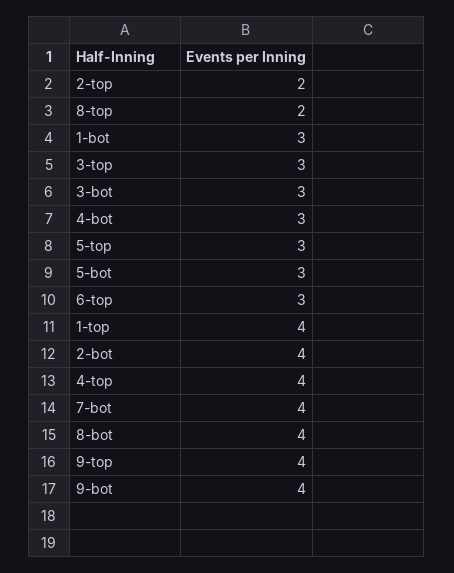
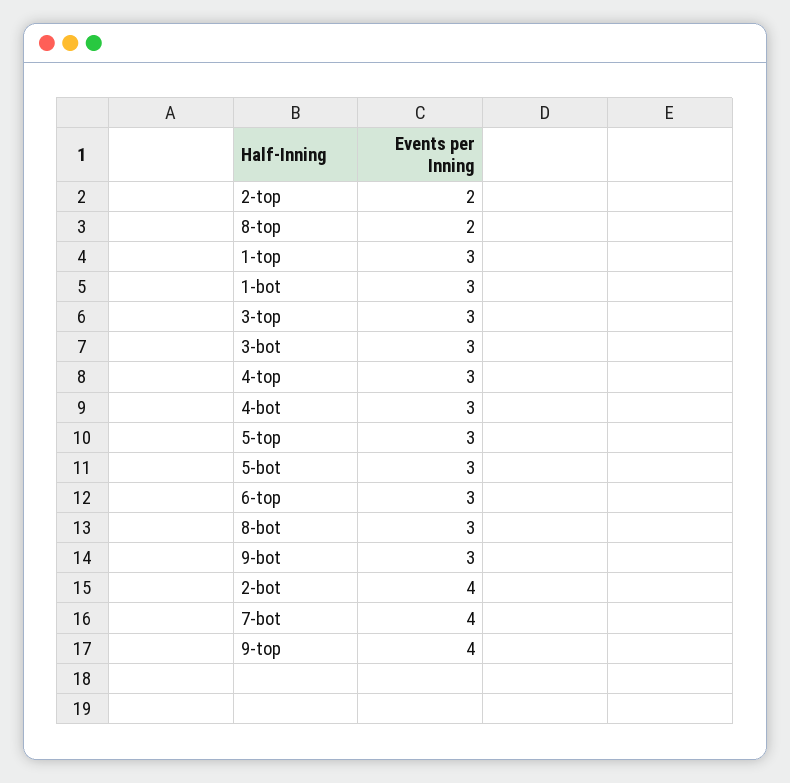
1-top: 4 -> 3
4-top: 4 -> 3
8-bot: 4 -> 3
9-bot: 4 -> 3

